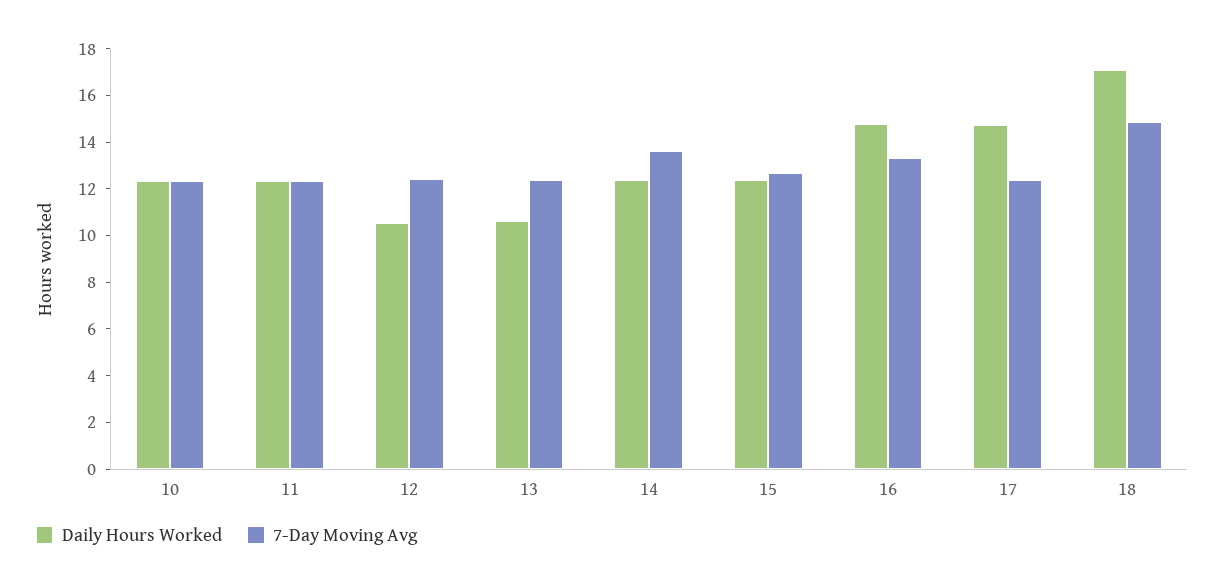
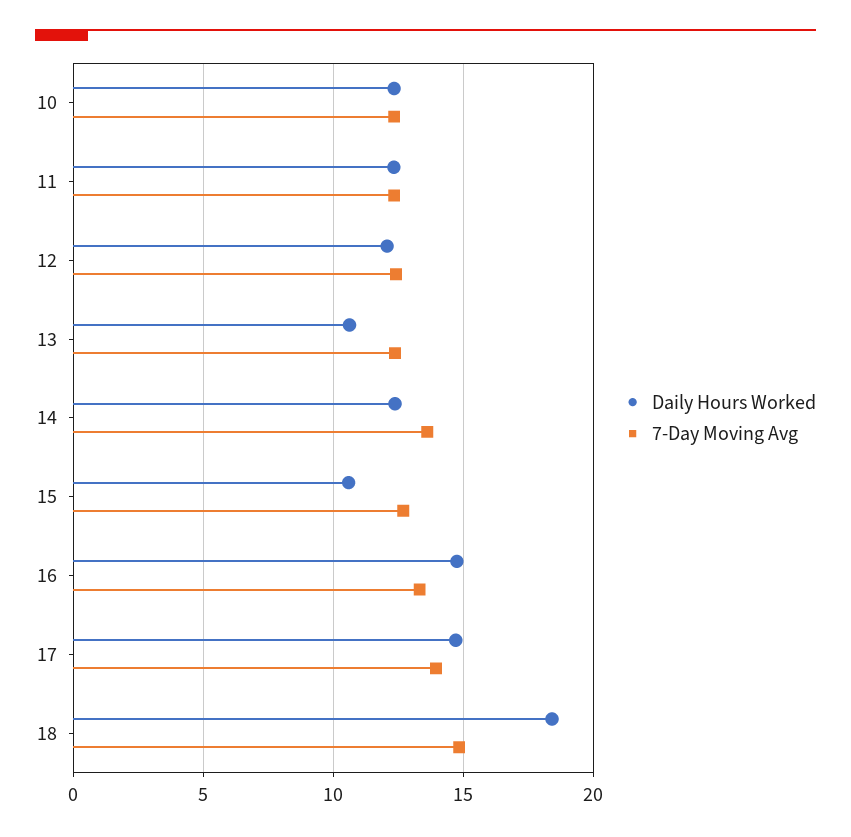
Daily Hours Worked, 12: 10.5 -> 12
Daily Hours Worked, 15: 12.5 -> 10.5
7-Day Moving Avg, 17: 12.5 -> 14
Daily Hours Worked, 18: 17 -> 18.5

